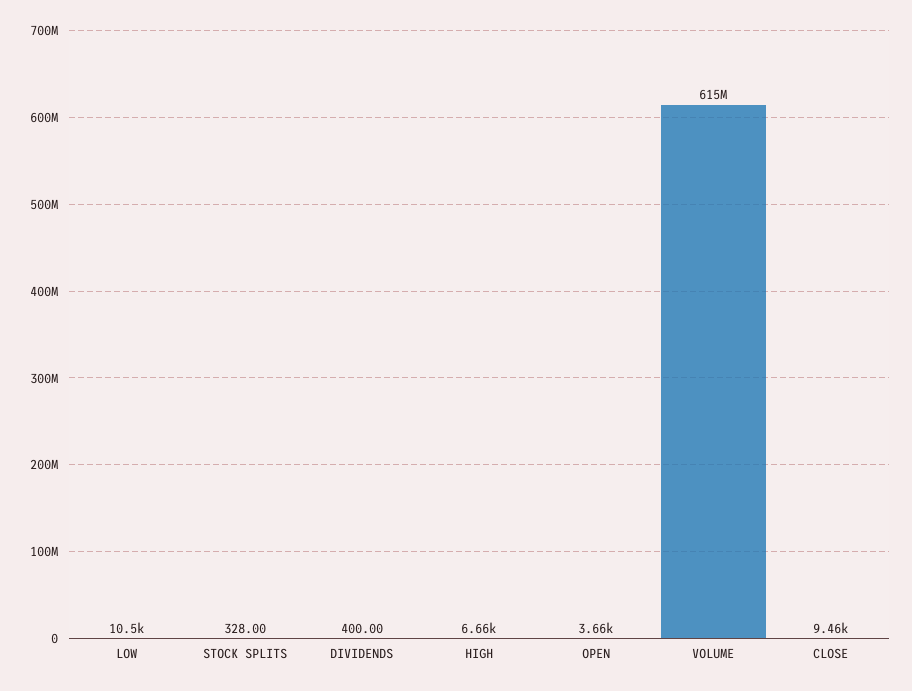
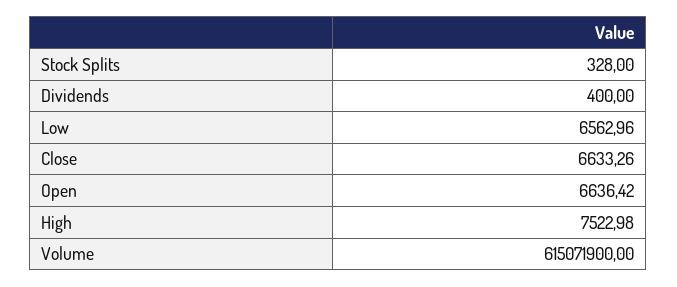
LOW: 10500 -> 6562.96
HIGH: 6660 -> 7522.98
OPEN: 3660 -> 6636.42
CLOSE: 9460 -> 6633.26

